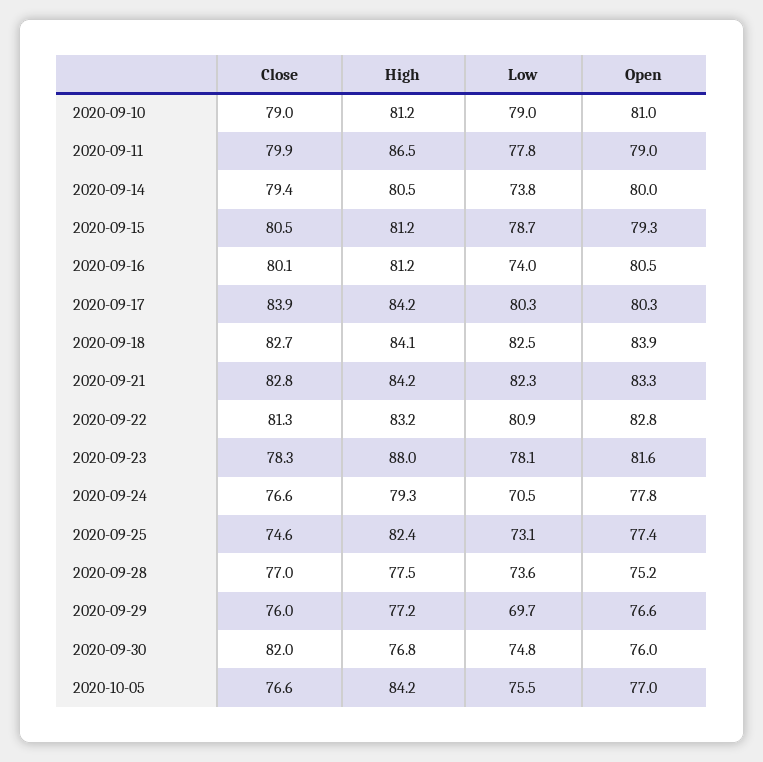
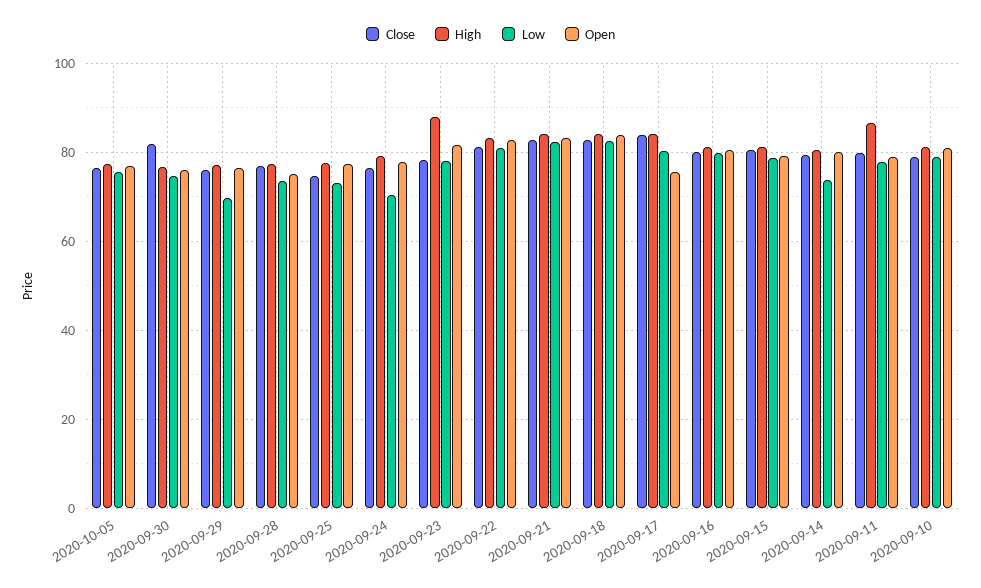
Low, 2020-09-16: 74 -> 80
Open, 2020-09-17: 80.3 -> 76
High, 2020-09-25: 82.4 -> 78
High, 2020-10-05: 84.2 -> 78

